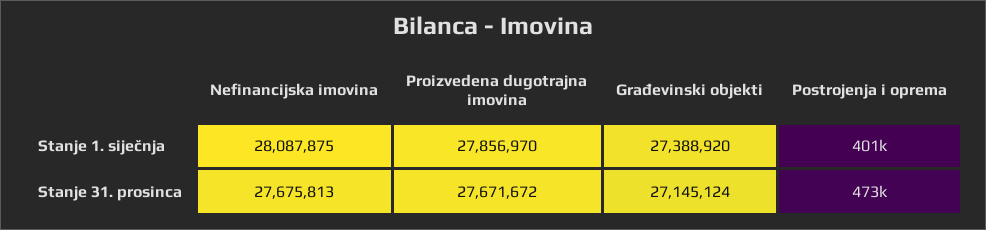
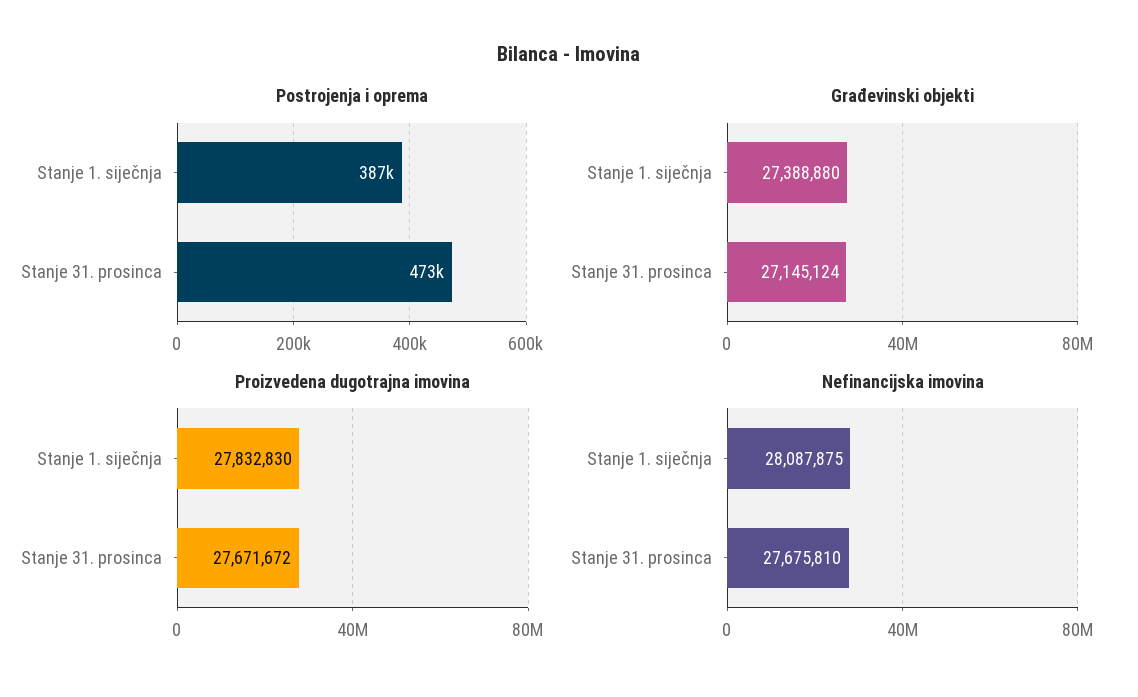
Proizvedena dugotrajna imovina, Stanje 1. siječnja: 27856970 -> 27832830
Građevinski objekti, Stanje 1. siječnja: 27388920 -> 27388880
Postrojenja i oprema, Stanje 1. siječnja: 401000 -> 387000
Nefinancijska imovina, Stanje 31. prosinca: 27675813 -> 27675810

